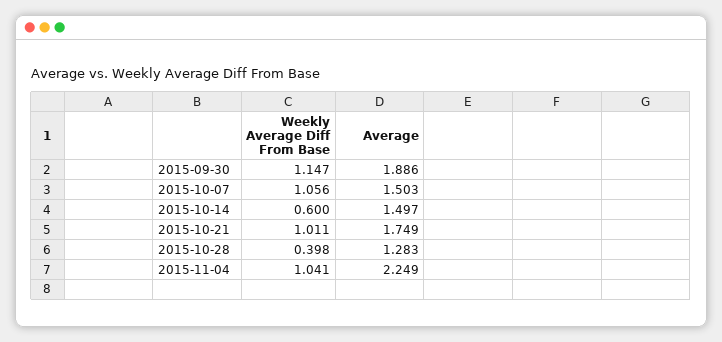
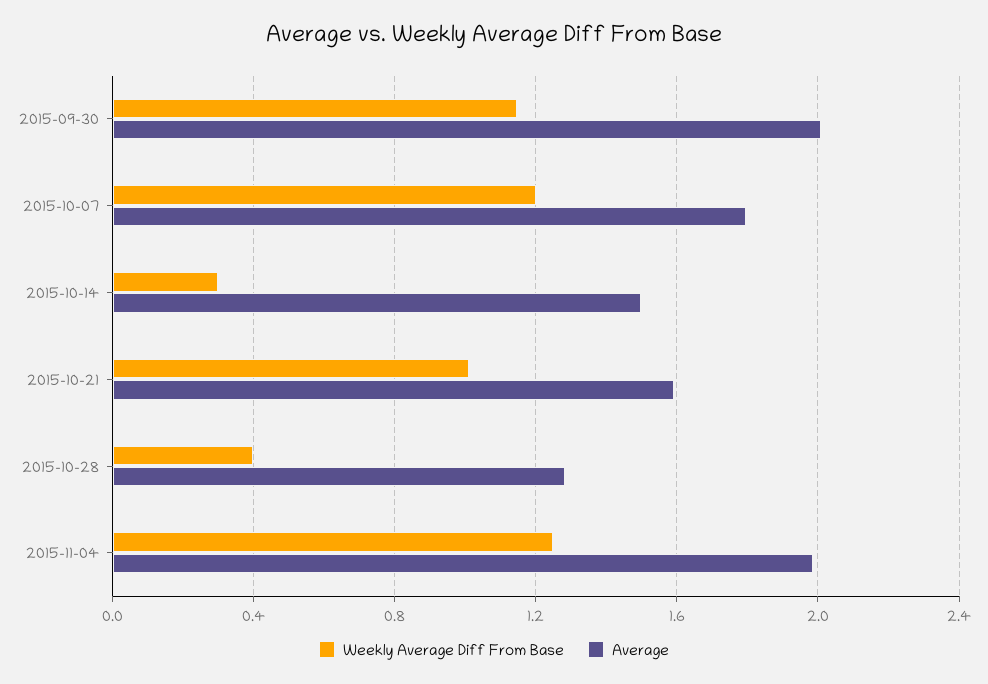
Average, 2015-09-30: 1.886 -> 2
Weekly Average Diff From Base, 2015-10-07: 1.056 -> 1.2
Average, 2015-10-07: 1.503 -> 1.8
Weekly Average Diff From Base, 2015-10-14: 0.6 -> 0.3
Average, 2015-10-21: 1.749 -> 1.6
Weekly Average Diff From Base, 2015-11-04: 1.041 -> 1.25
Average, 2015-11-04: 2.249 -> 2

